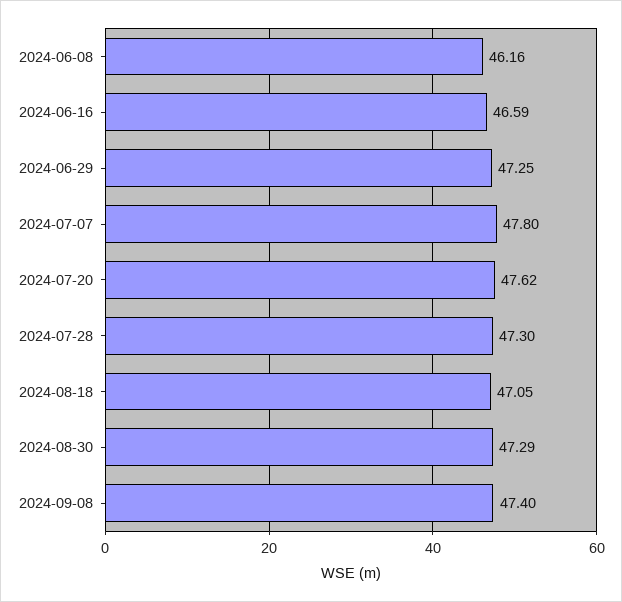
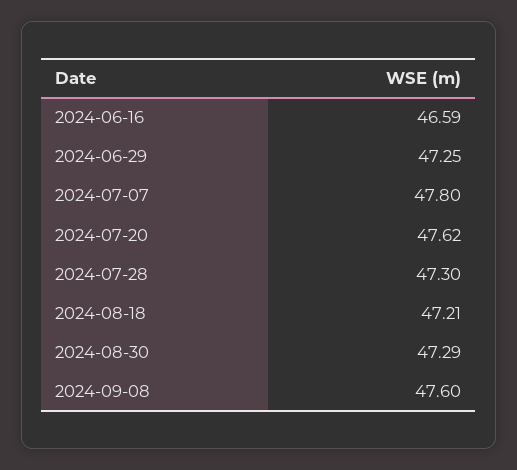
2024-06-08: 46.16 -> none
2024-08-18: 47.05 -> 47.21
2024-09-08: 47.4 -> 47.6

